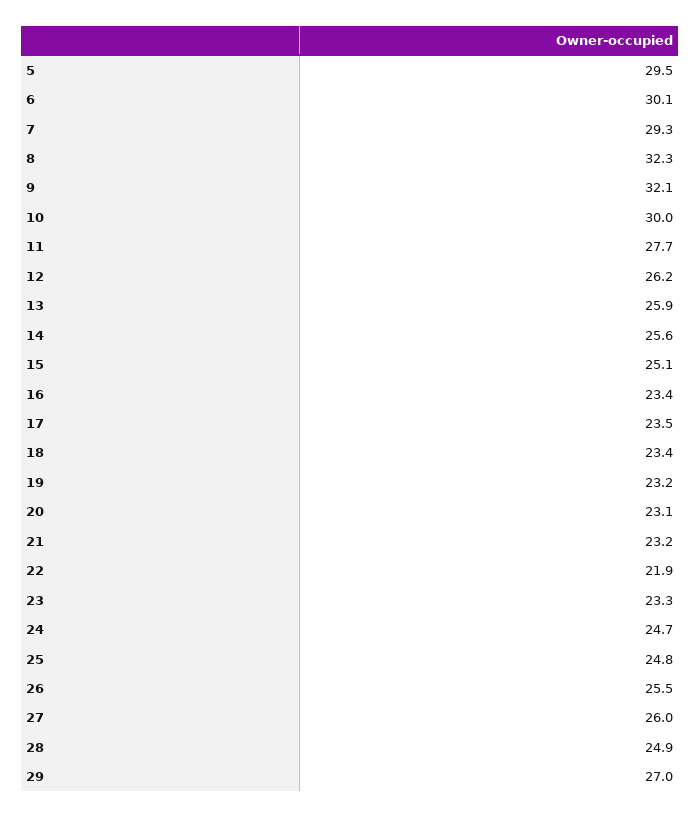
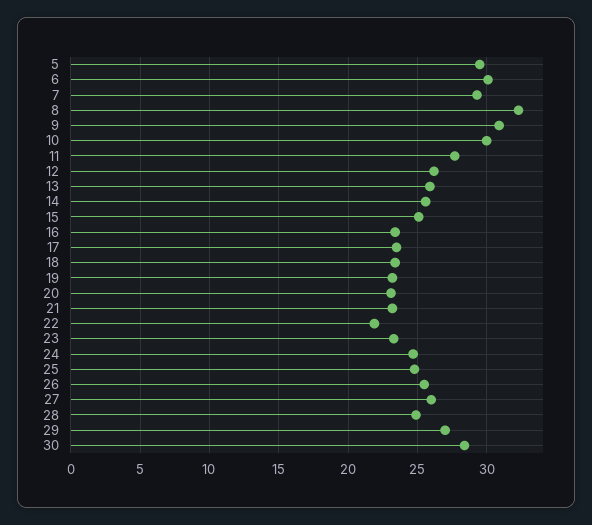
9: 32.1 -> 31
30: none -> 28.5

